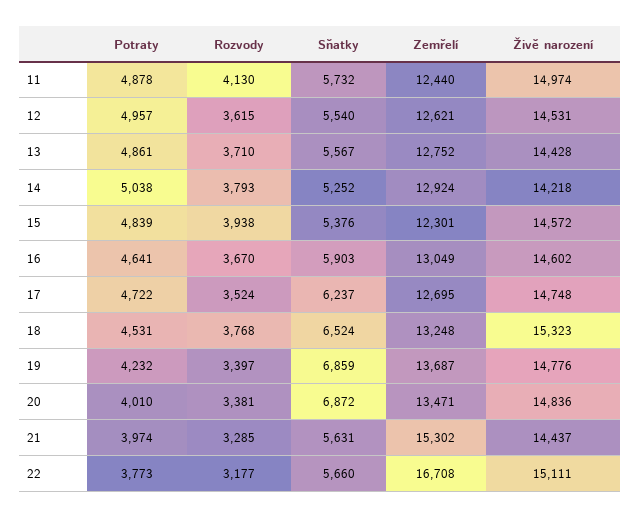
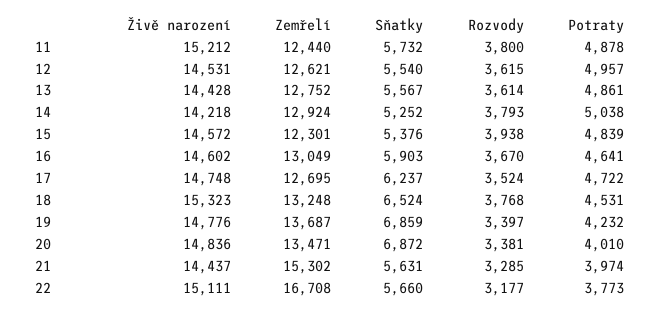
Rozvody, 11: 4130 -> 3800
Živě narození, 11: 14974 -> 15212
Rozvody, 13: 3710 -> 3614

